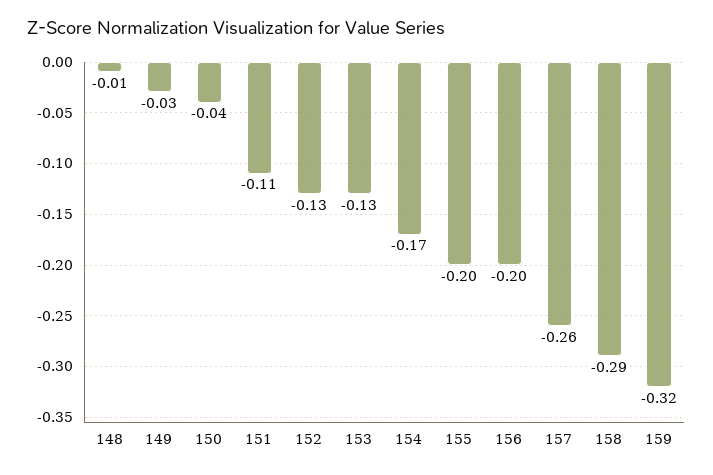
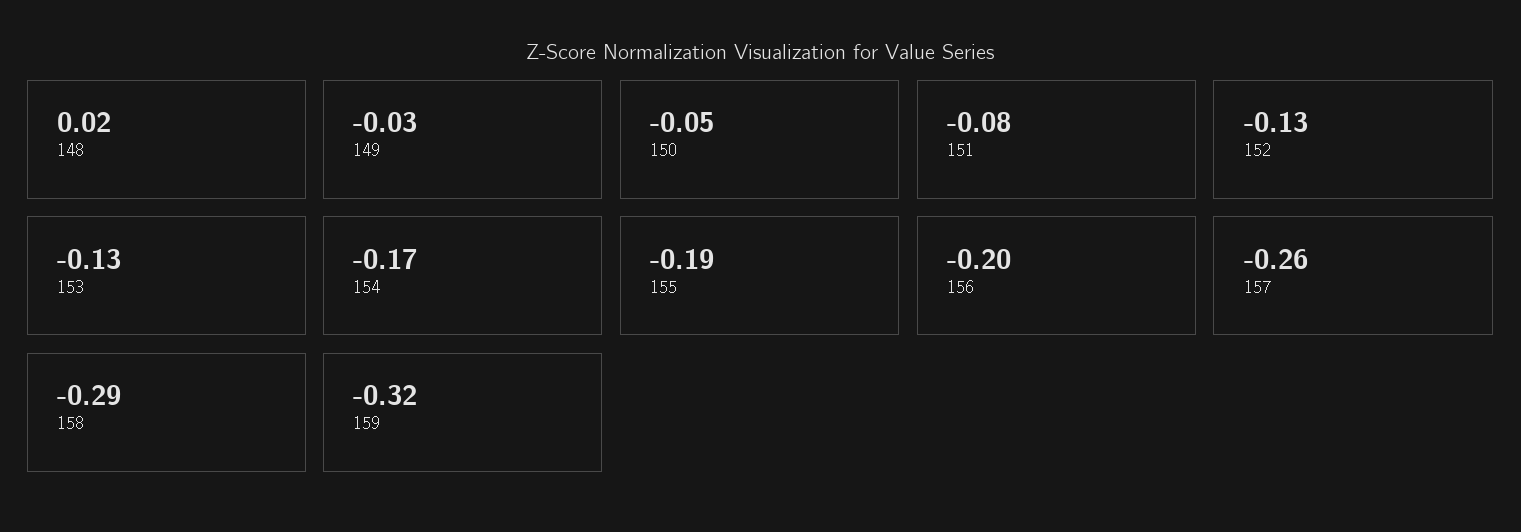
148: -0.01 -> 0.02
150: -0.04 -> -0.05
151: -0.11 -> -0.08
155: -0.2 -> -0.19

